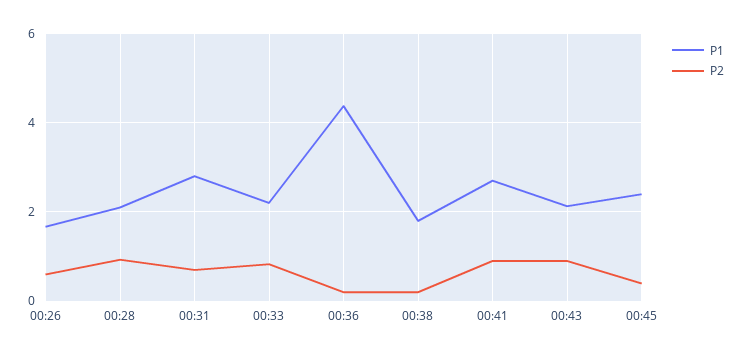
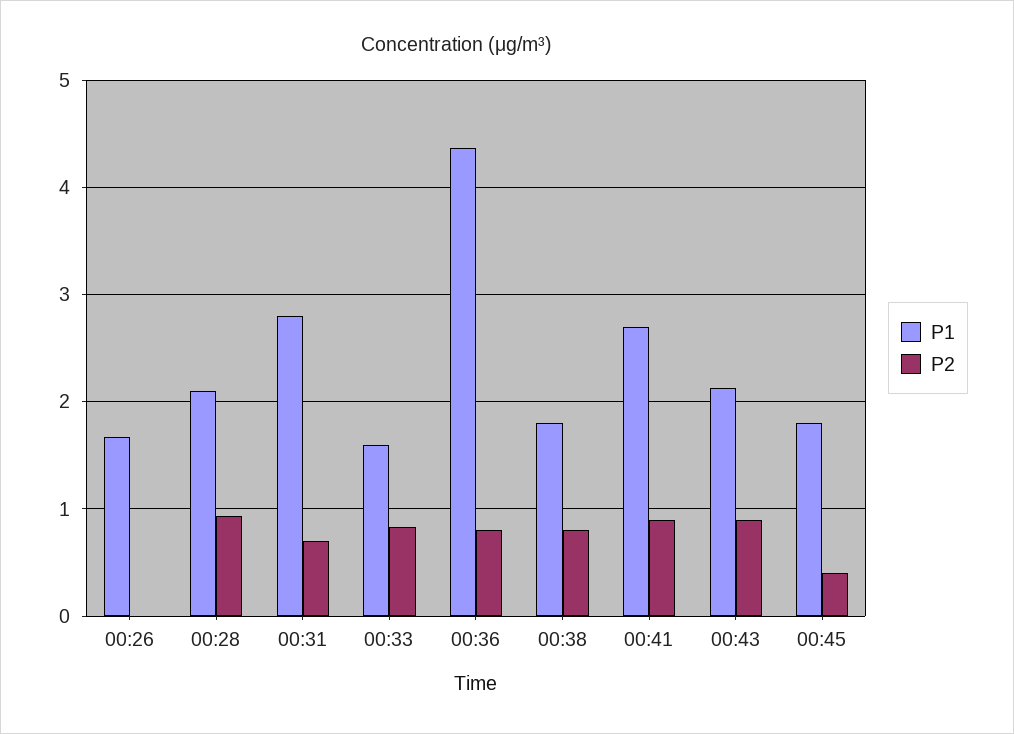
P2, 00:26: 0.6 -> 0
P1, 00:33: 2.2 -> 1.6
P2, 00:36: 0.2 -> 0.8
P2, 00:38: 0.2 -> 0.8
P1, 00:45: 2.4 -> 1.8

